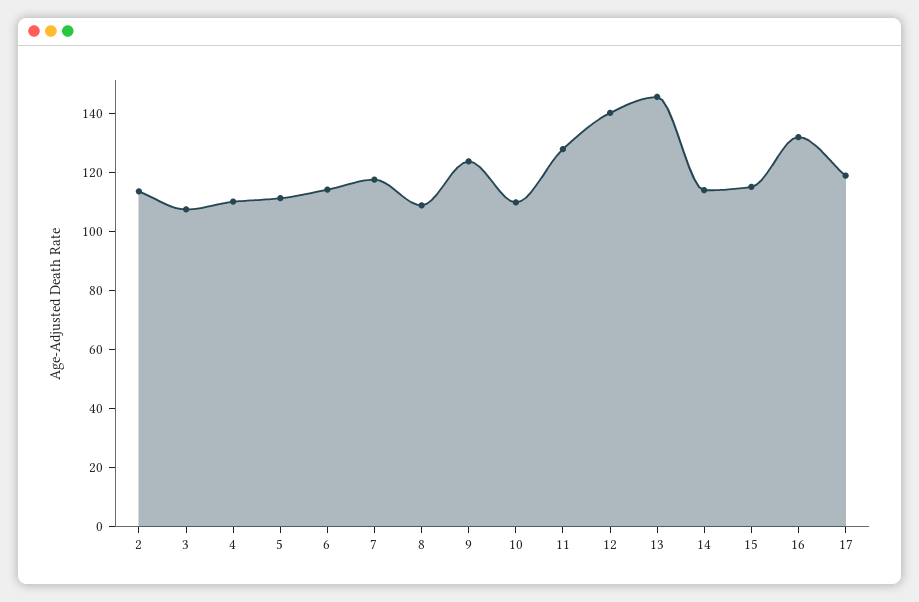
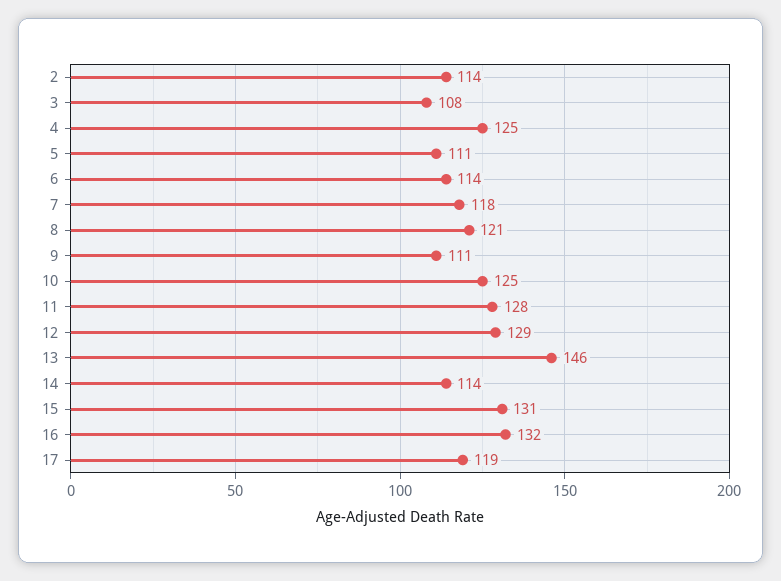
4: 110 -> 125
8: 110 -> 121
9: 125 -> 111
10: 110 -> 125
12: 140 -> 129
15: 115 -> 131

